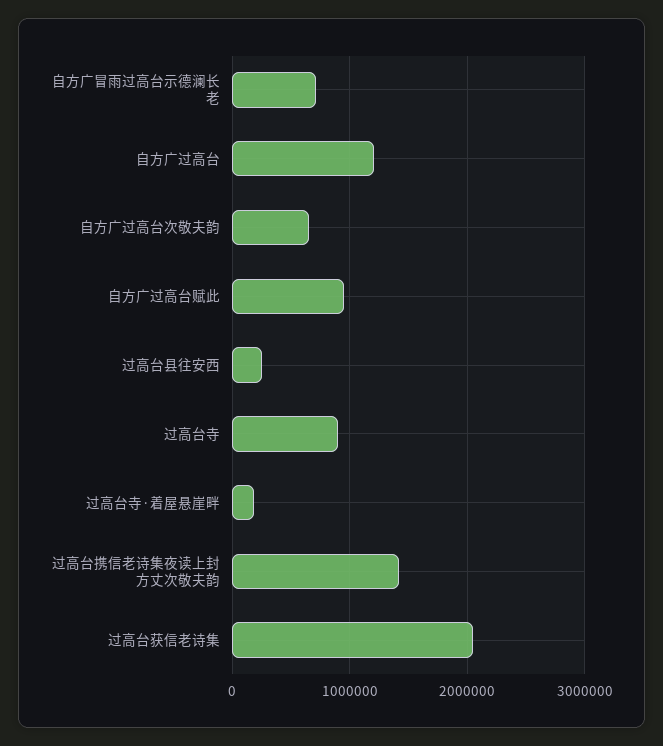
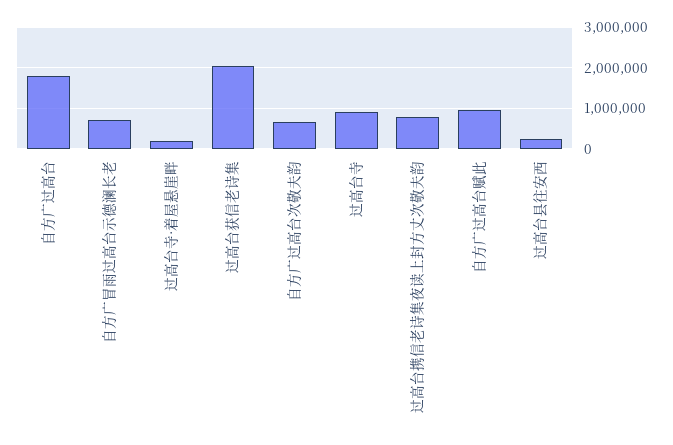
自方广过高台: 1200000 -> 1800000
过高台携信老诗集夜读上封方丈次敬夫韵: 1400000 -> 800000

